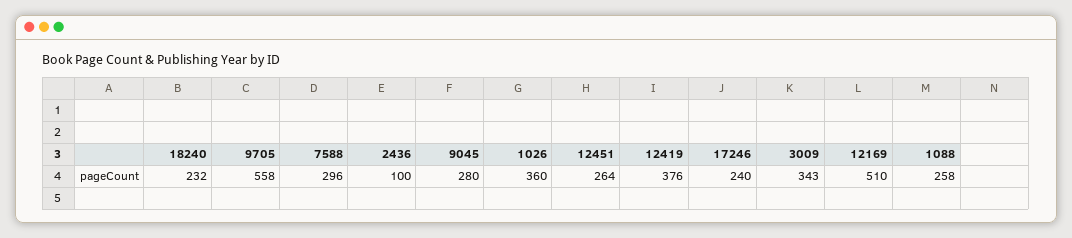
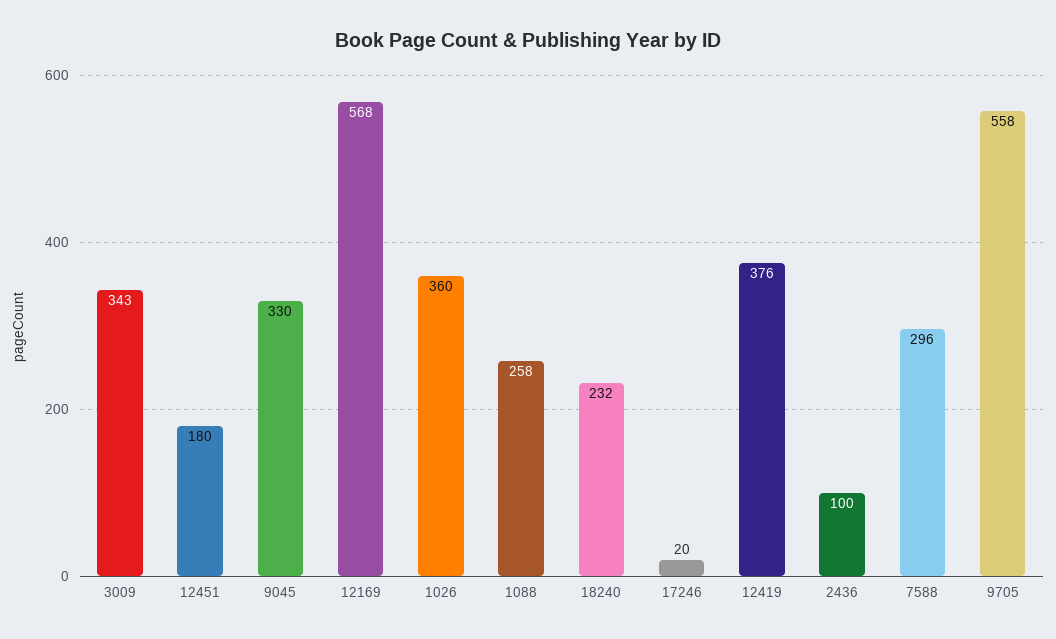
9045: 280 -> 330
12451: 264 -> 180
17246: 240 -> 20
12169: 510 -> 568

